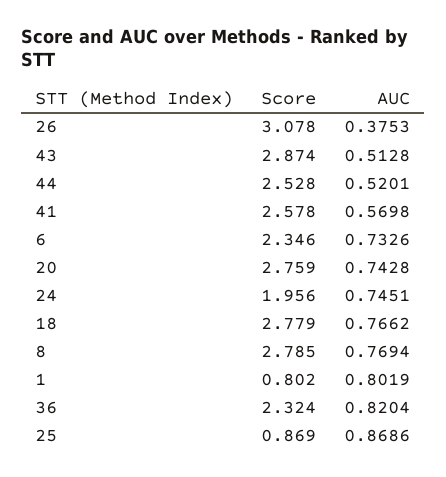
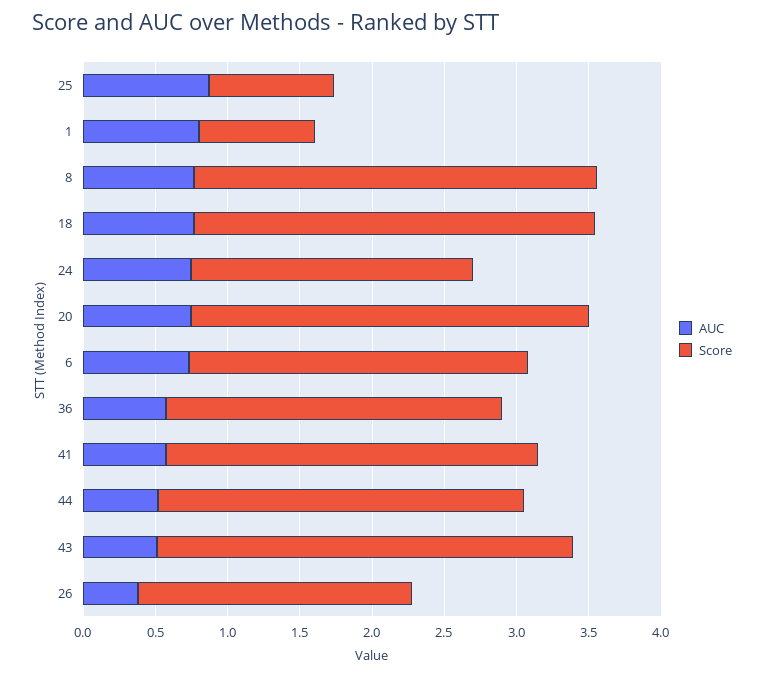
Score, 26: 3.078 -> 1.9
AUC, 36: 0.8204 -> 0.6

